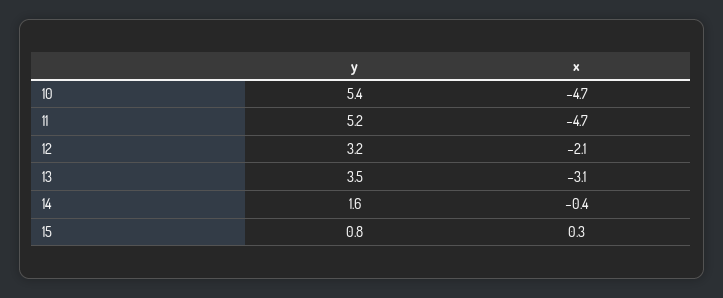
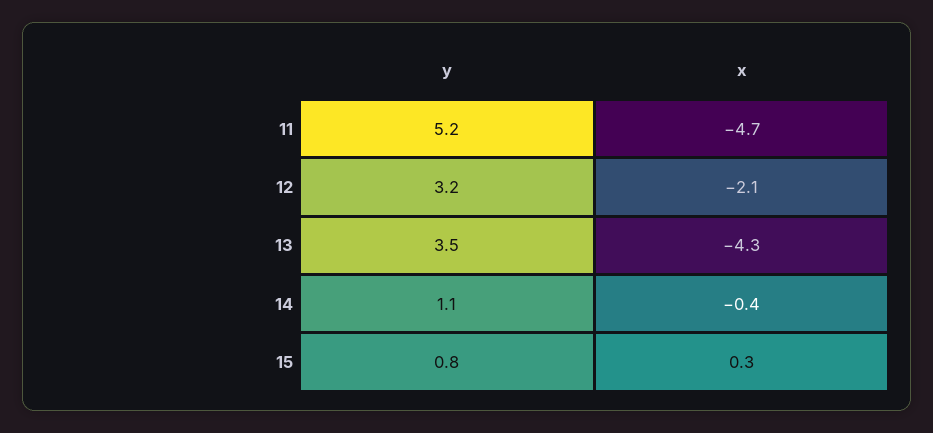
y, 10: 5.4 -> none
x, 10: -4.7 -> none
x, 13: -3.1 -> -4.3
y, 14: 1.6 -> 1.1

